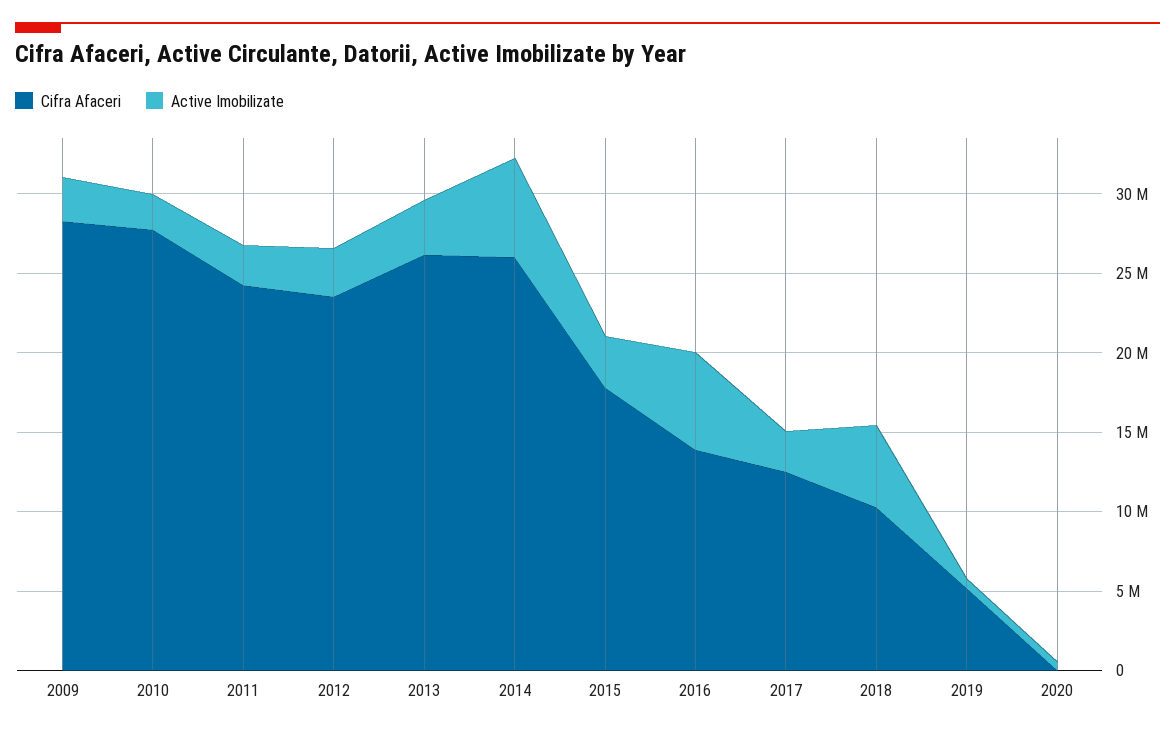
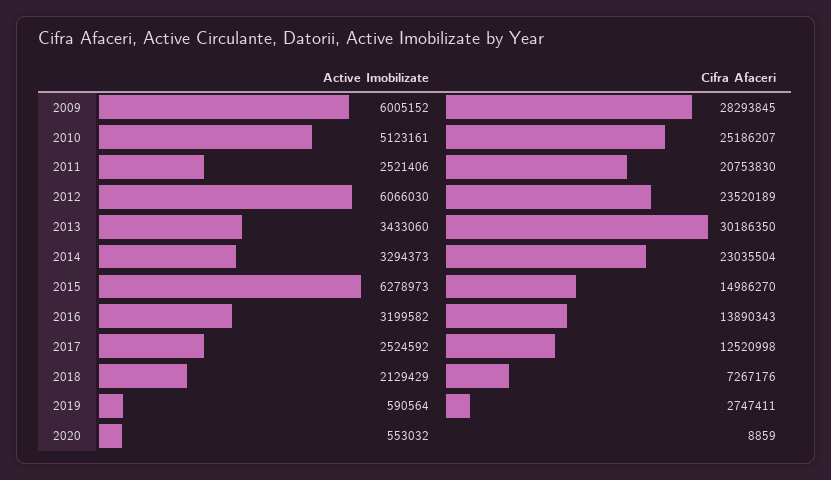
Active Imobilizate, 2009: 3000000 -> 6005152
Cifra Afaceri, 2010: 28000000 -> 25186207
Active Imobilizate, 2010: 2000000 -> 5123161
Cifra Afaceri, 2011: 24000000 -> 20753830
Active Imobilizate, 2012: 3000000 -> 6066030
Cifra Afaceri, 2013: 26000000 -> 30186350
Cifra Afaceri, 2014: 26000000 -> 23035504
Active Imobilizate, 2014: 6000000 -> 3294373
Cifra Afaceri, 2015: 18000000 -> 14986270
Active Imobilizate, 2015: 3000000 -> 6278973
Active Imobilizate, 2016: 6000000 -> 3199582
Cifra Afaceri, 2018: 10000000 -> 7267176
Active Imobilizate, 2018: 5000000 -> 2129429
Cifra Afaceri, 2019: 5000000 -> 2747411

